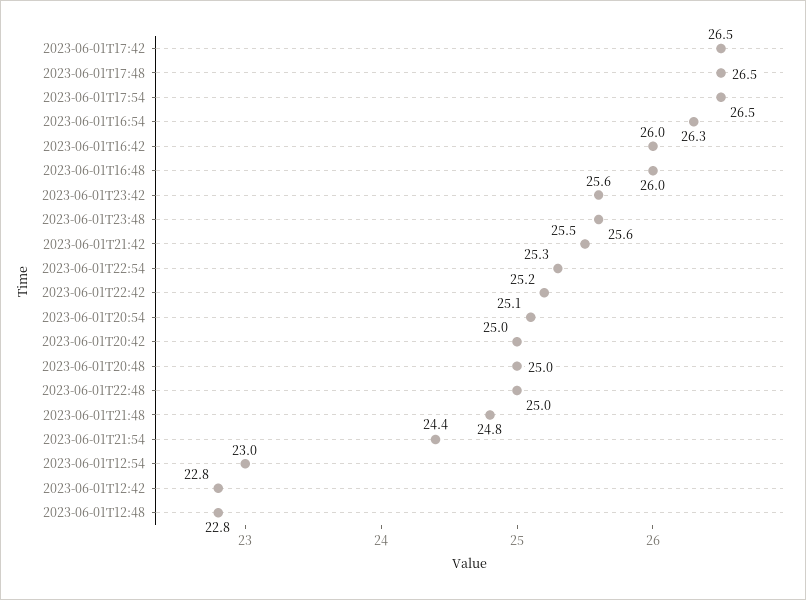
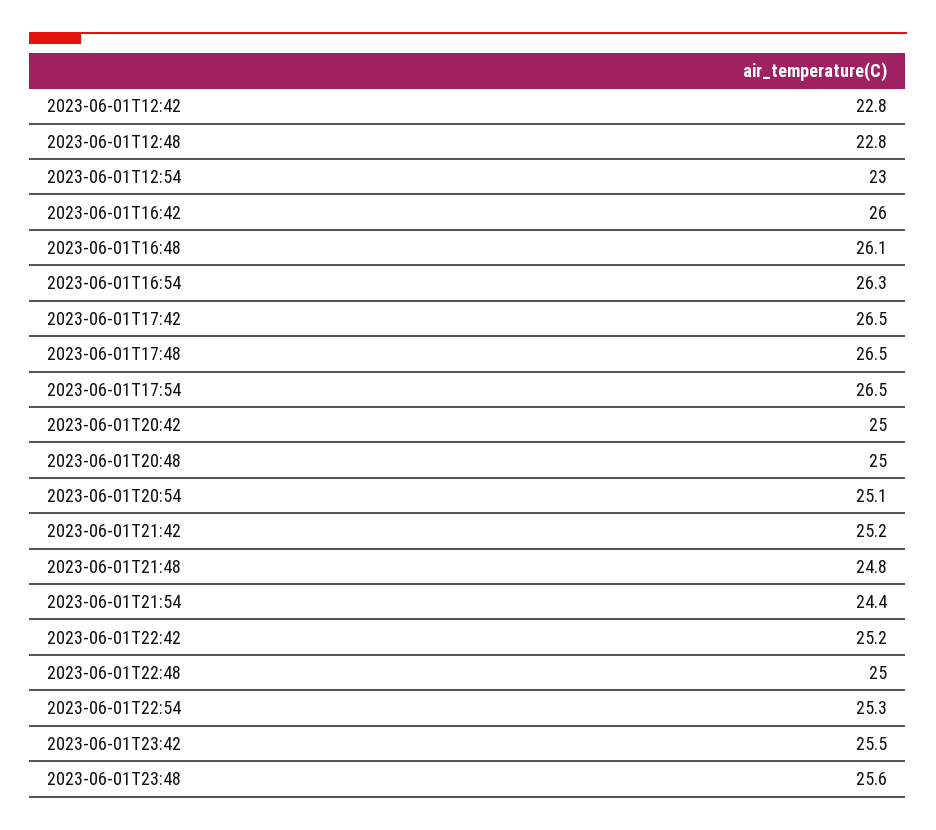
2023-06-01T16:48: 26 -> 26.1
2023-06-01T23:42: 25.6 -> 25.5
2023-06-01T21:42: 25.5 -> 25.2

